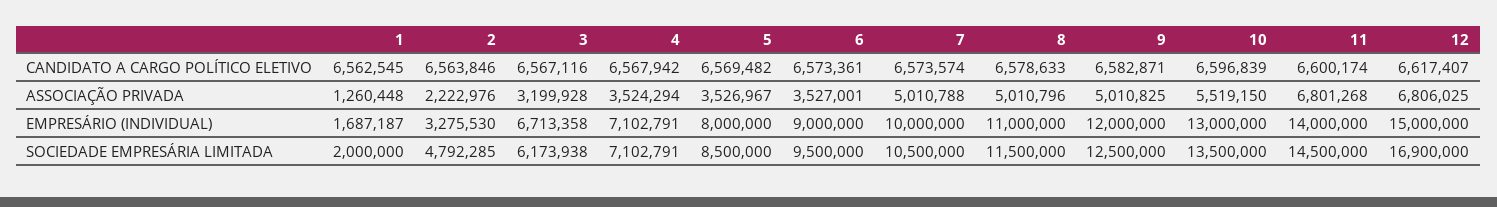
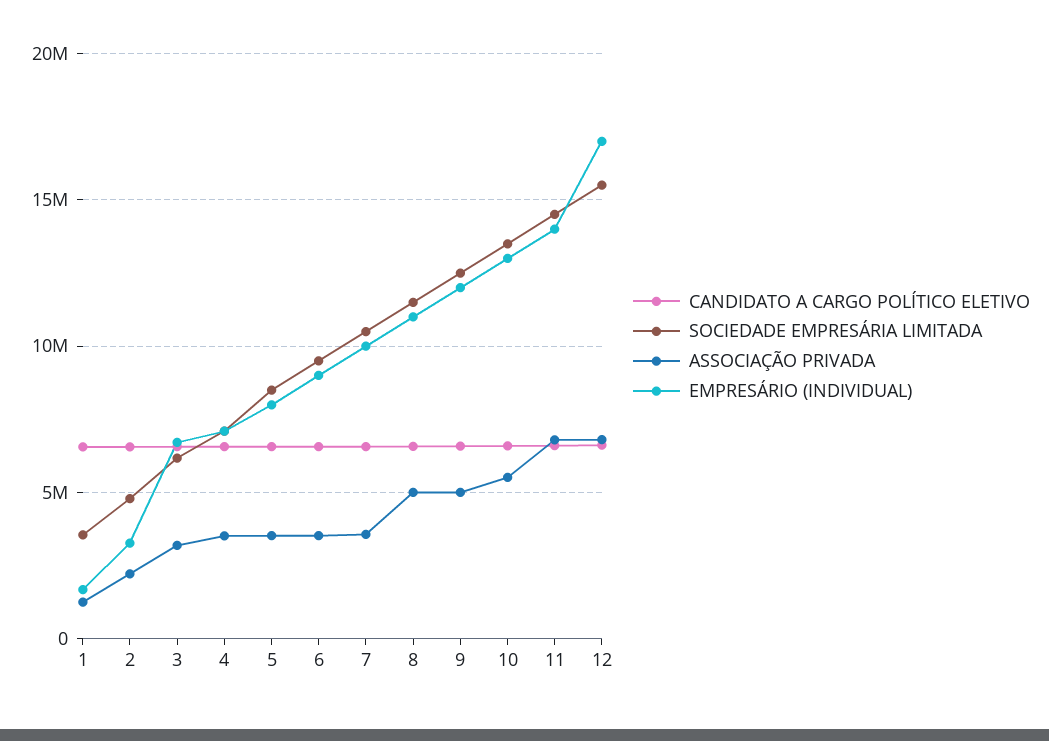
ASSOCIAÇÃO PRIVADA, 7: 5010788 -> 3500000
EMPRESÁRIO (INDIVIDUAL), 12: 15000000 -> 17000000
SOCIEDADE EMPRESÁRIA LIMITADA, 1: 2000000 -> 3500000
SOCIEDADE EMPRESÁRIA LIMITADA, 12: 16900000 -> 15500000

